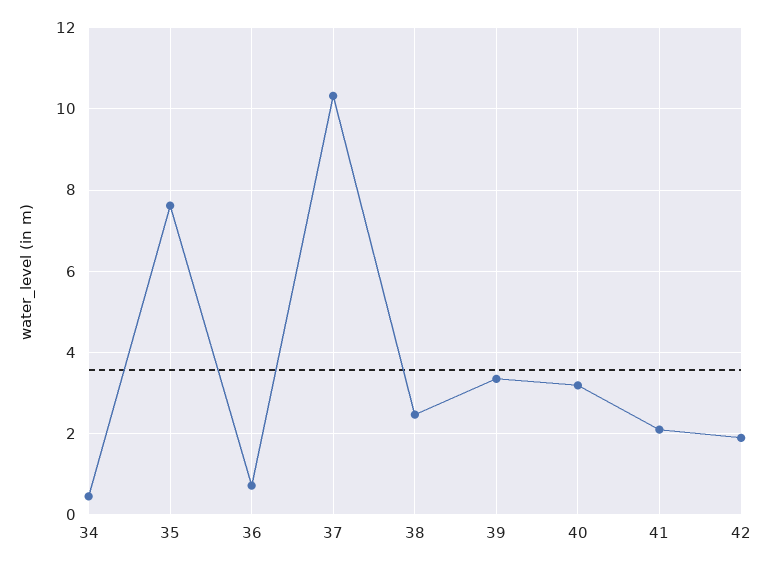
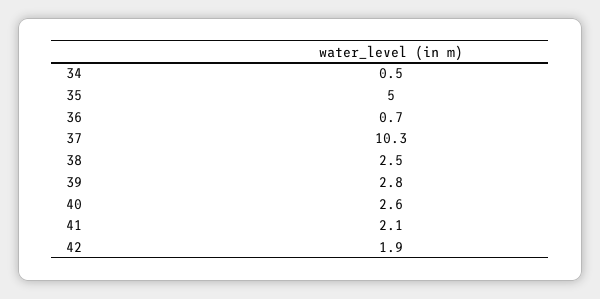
35: 7.6 -> 5
39: 3.4 -> 2.8
40: 3.2 -> 2.6

